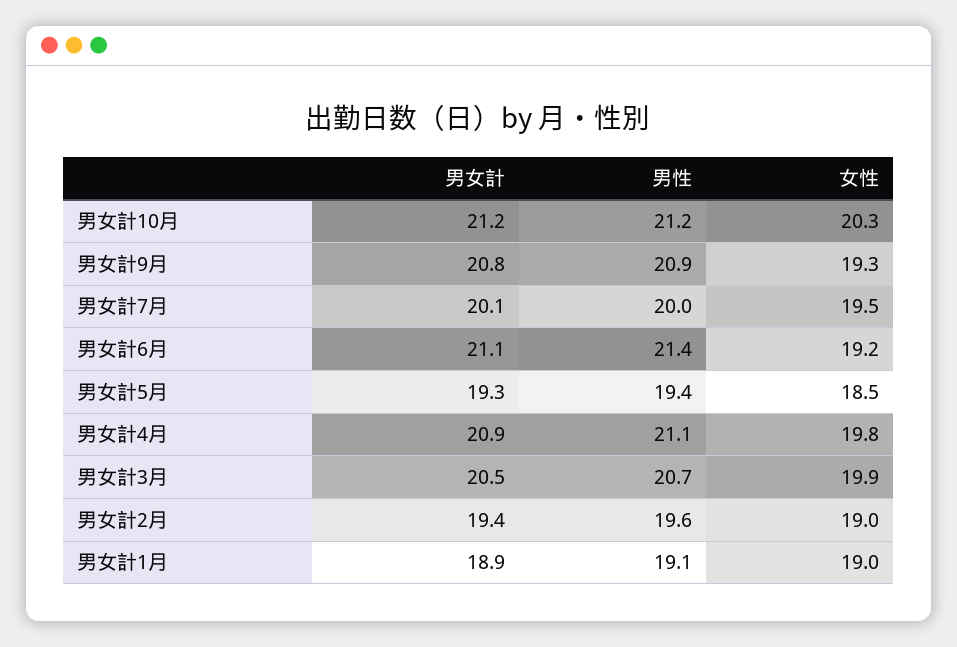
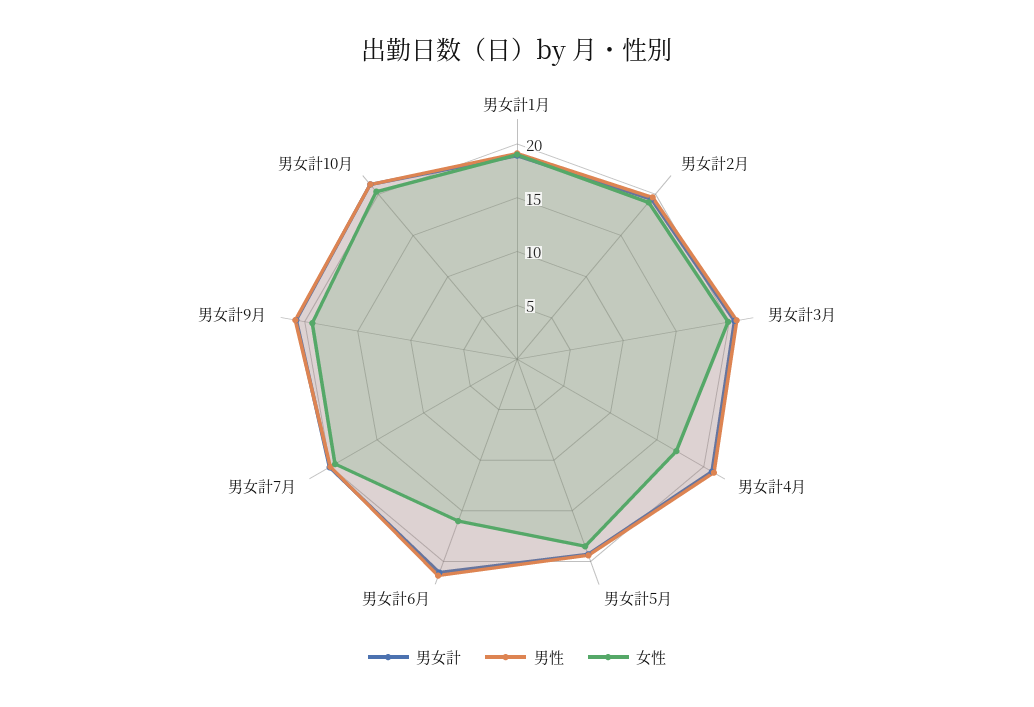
女性, 男女計6月: 19.2 -> 16
女性, 男女計4月: 19.8 -> 17

